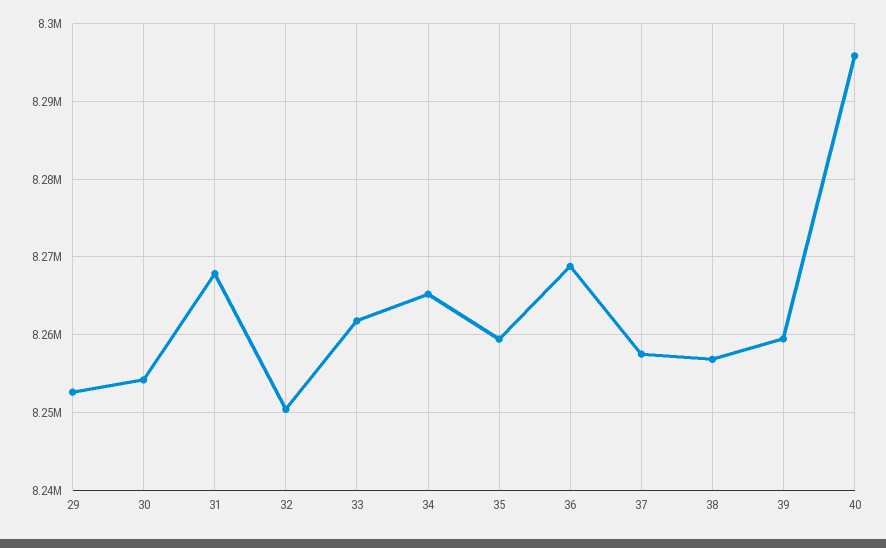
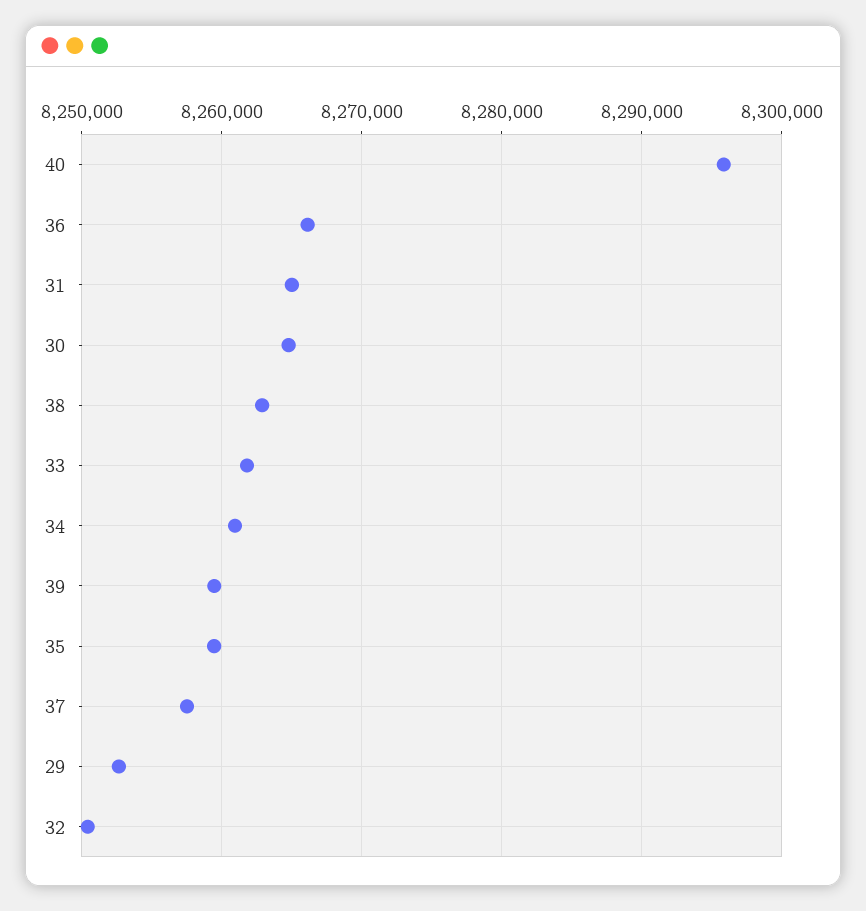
30: 8254000 -> 8265000
31: 8268000 -> 8265000
34: 8265000 -> 8261000
36: 8269000 -> 8266000
38: 8257000 -> 8263000

